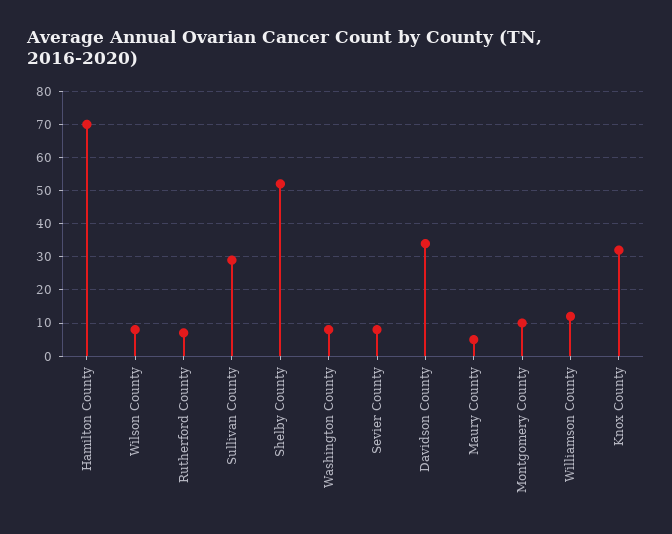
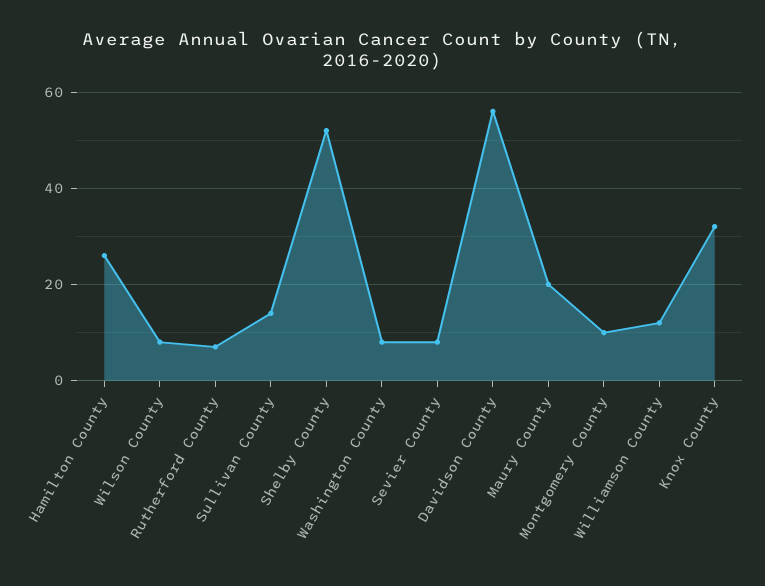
Hamilton County: 70 -> 25
Sullivan County: 30 -> 15
Davidson County: 35 -> 55
Maury County: 5 -> 20

